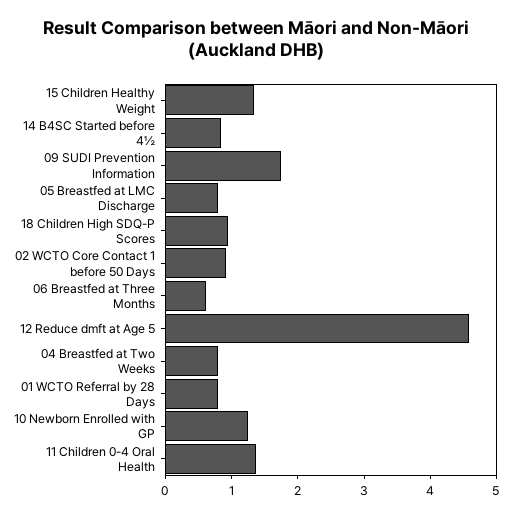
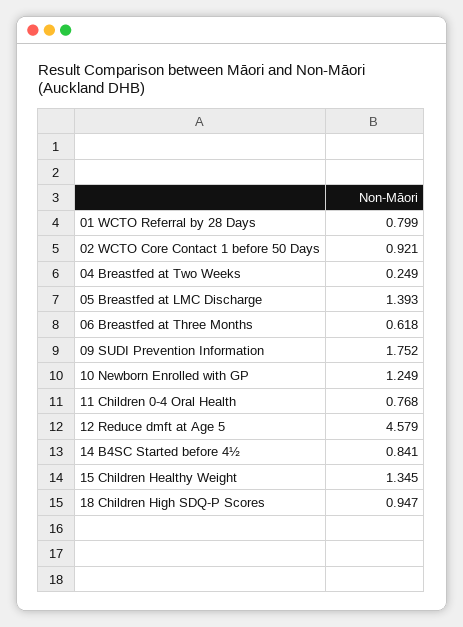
05 Breastfed at LMC Discharge: 0.8 -> 1.393
04 Breastfed at Two Weeks: 0.8 -> 0.249
11 Children 0-4 Oral Health: 1.4 -> 0.768

